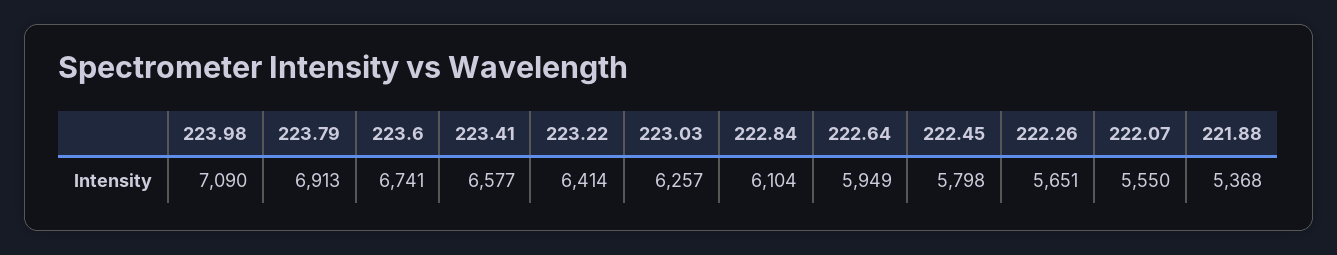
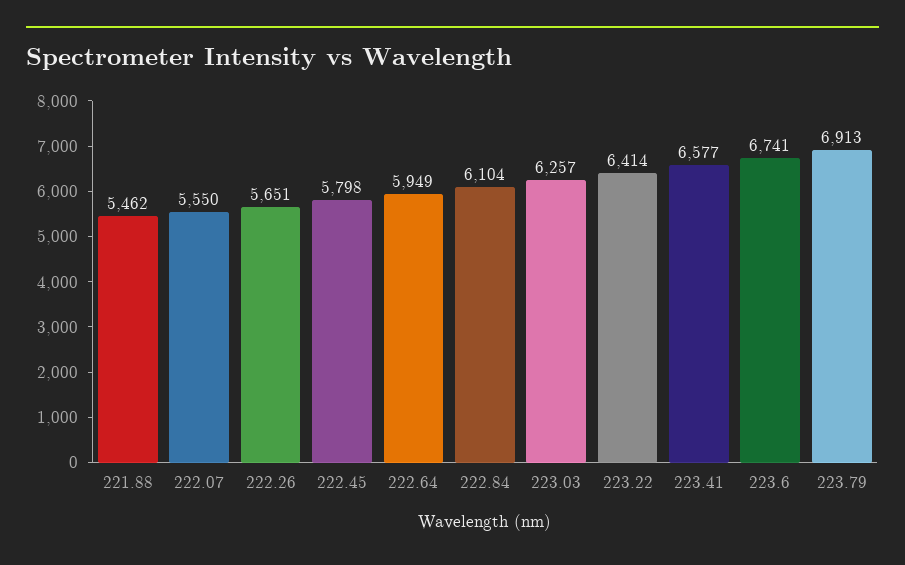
223.98: 7090 -> none
221.88: 5368 -> 5462

